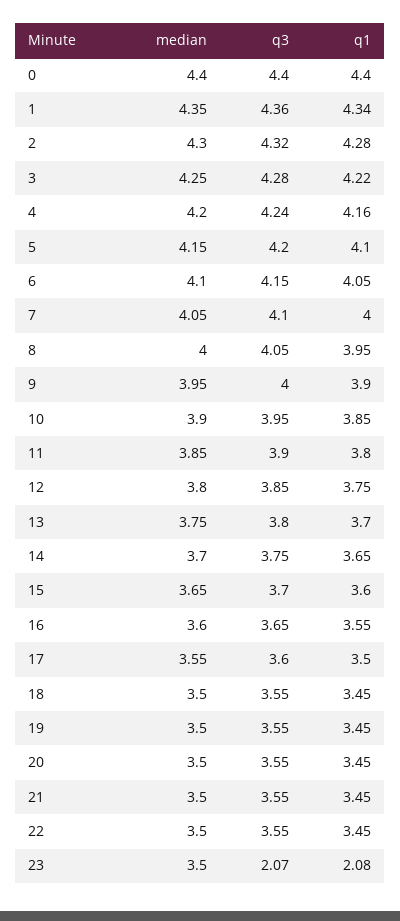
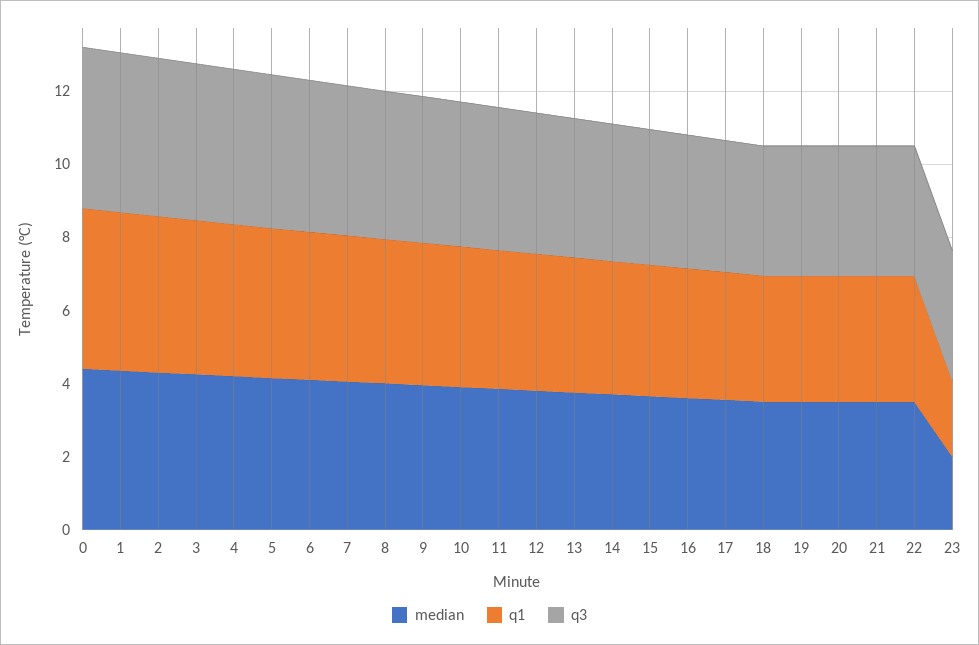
median, 23: 3.5 -> 2
q3, 23: 2.07 -> 3.5

